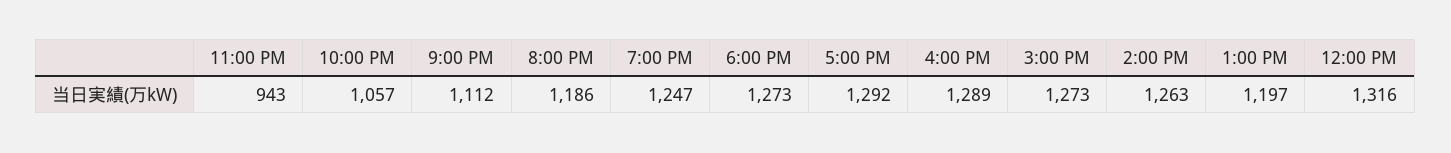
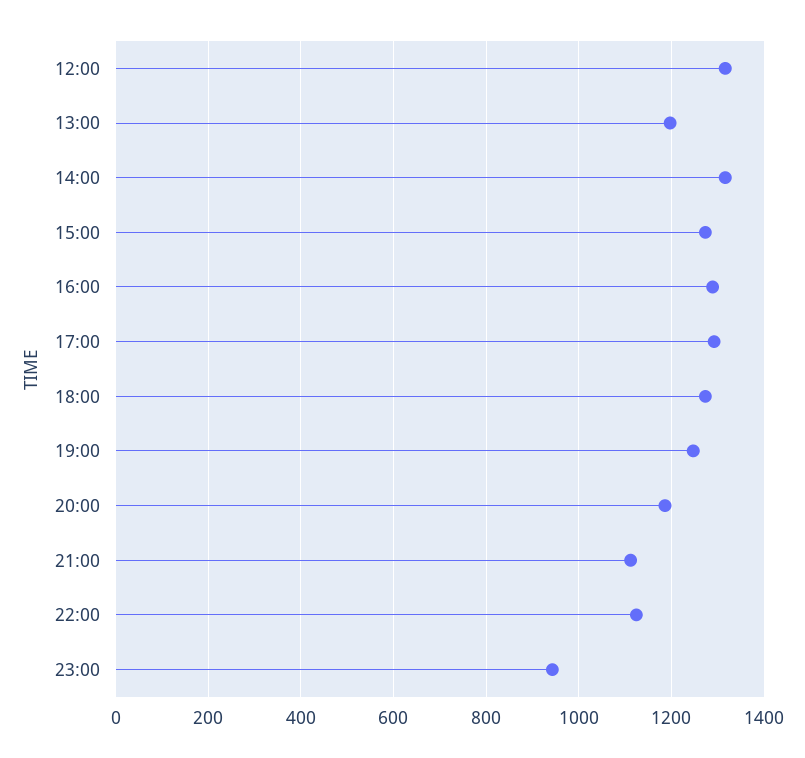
10:00 PM: 1057 -> 1120
2:00 PM: 1263 -> 1320

